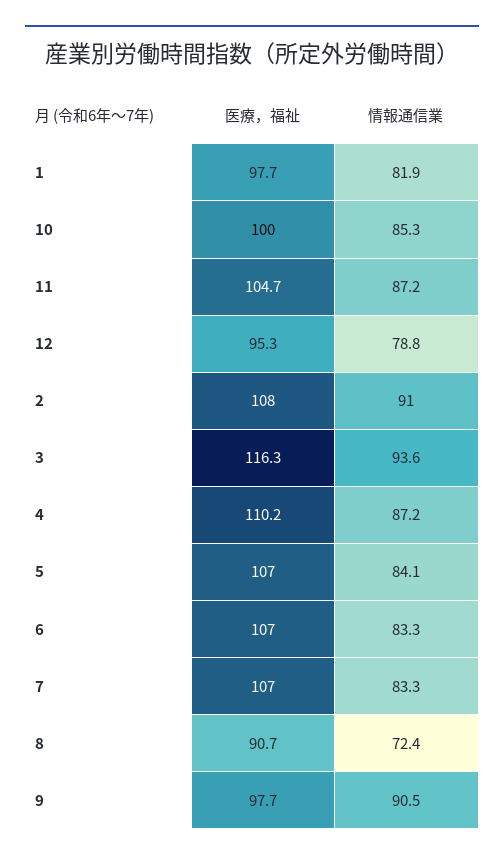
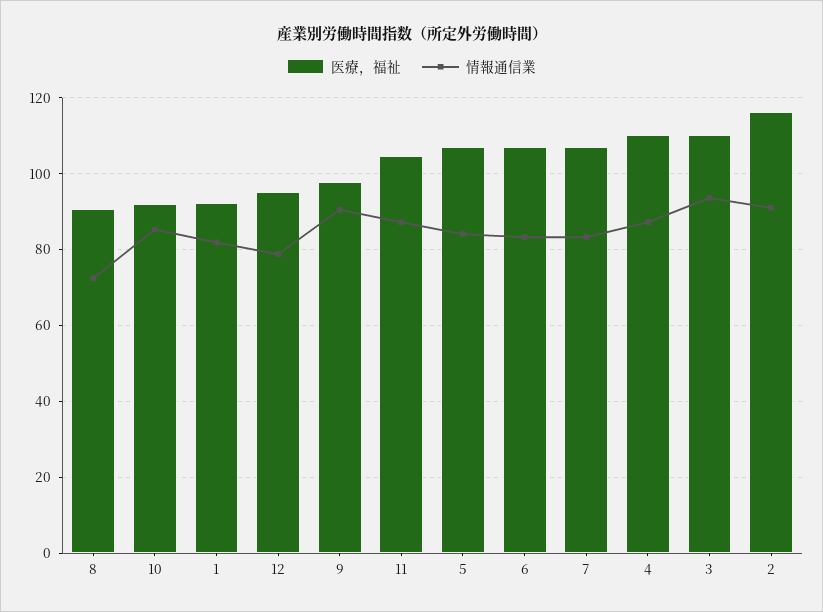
医療，福祉, 1: 97.7 -> 92
医療，福祉, 10: 100 -> 92
医療，福祉, 2: 108 -> 116
医療，福祉, 3: 116.3 -> 110

